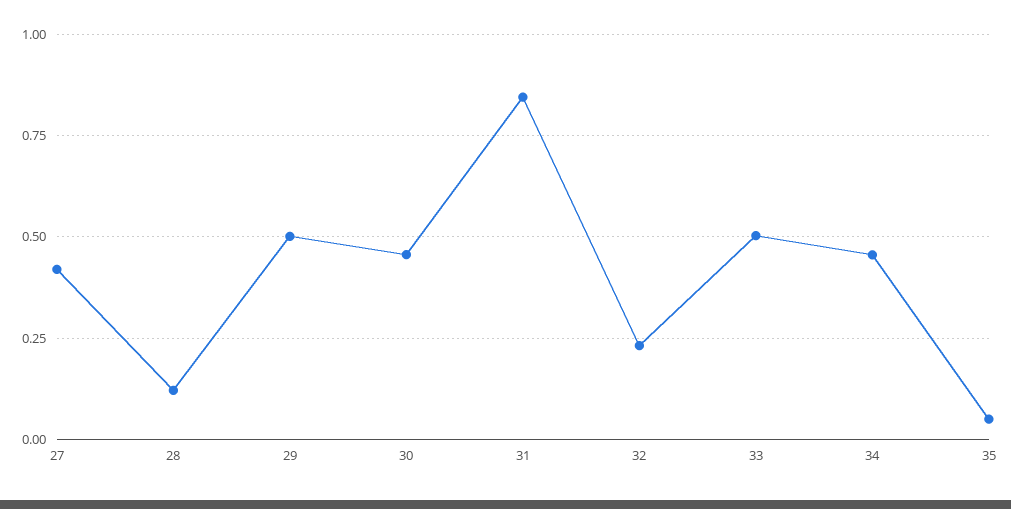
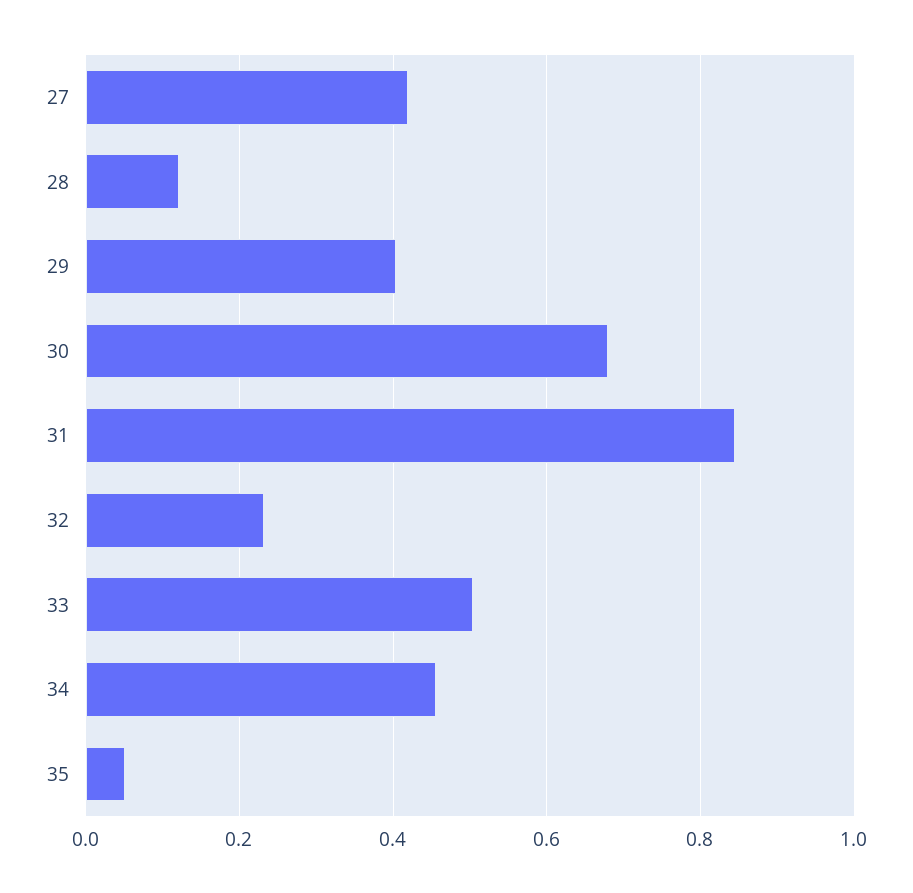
29: 0.5 -> 0.4
30: 0.45 -> 0.68

